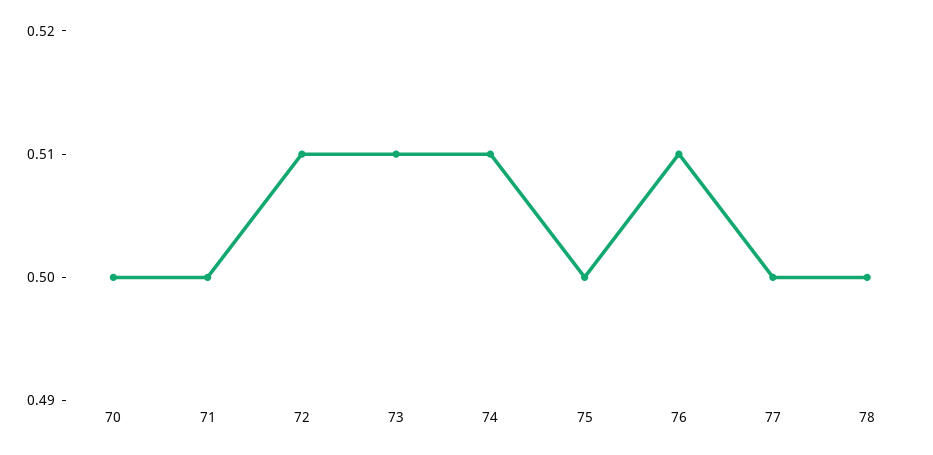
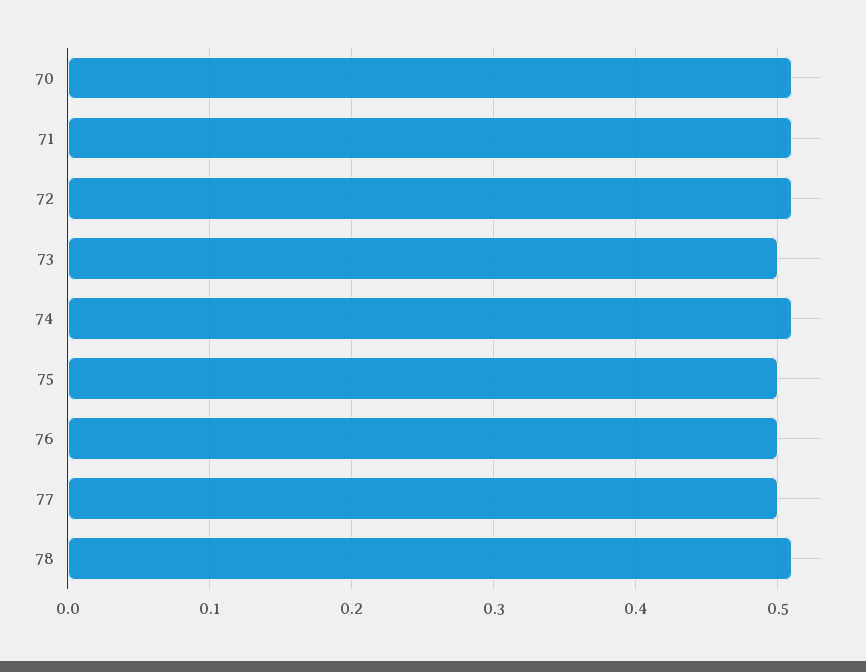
70: 0.5 -> 0.51
71: 0.5 -> 0.51
73: 0.51 -> 0.5
76: 0.51 -> 0.5
78: 0.5 -> 0.51

